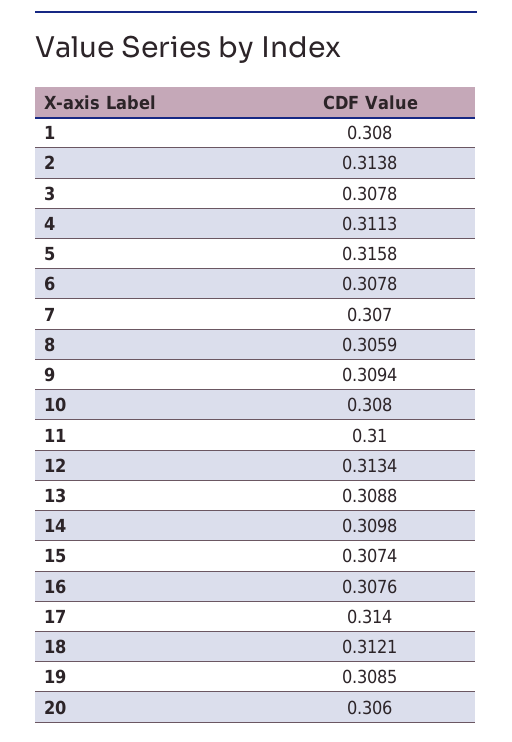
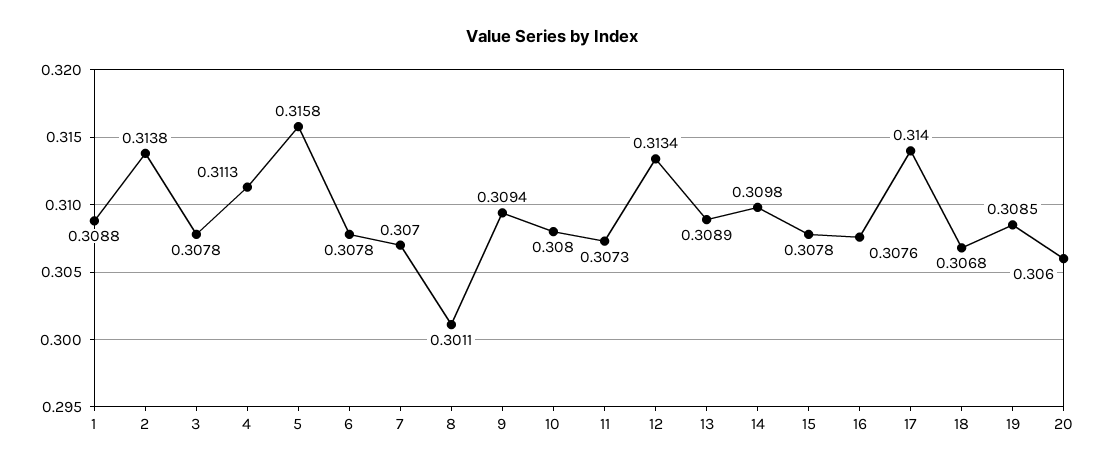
1: 0.308 -> 0.3088
8: 0.3059 -> 0.3011
11: 0.31 -> 0.3073
13: 0.3088 -> 0.3089
15: 0.3074 -> 0.3078
18: 0.3121 -> 0.3068

